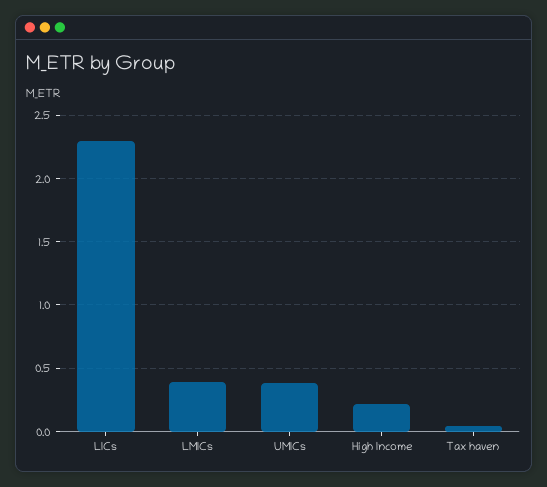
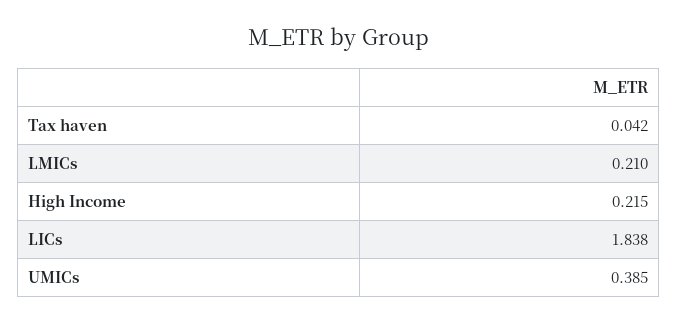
LICs: 2.3 -> 1.838
LMICs: 0.4 -> 0.21

